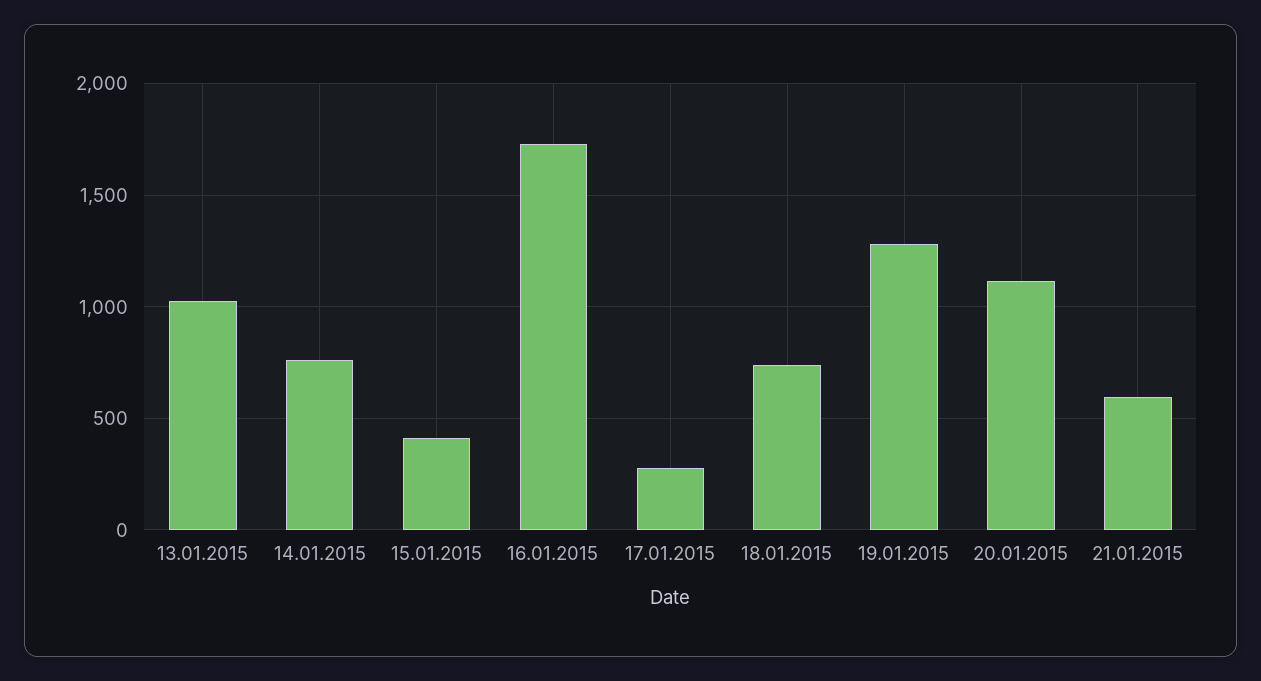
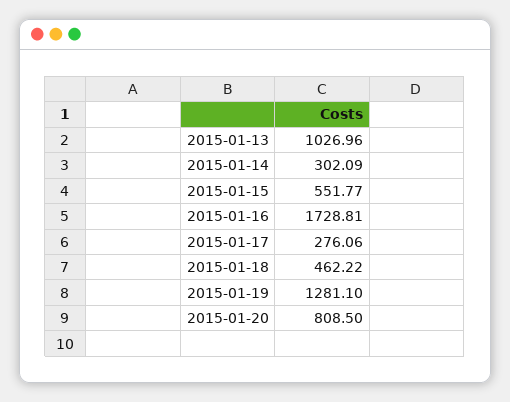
14.01.2015: 750 -> 302.09
15.01.2015: 400 -> 551.77
18.01.2015: 750 -> 462.22
20.01.2015: 1100 -> 808.5
21.01.2015: 600 -> none

